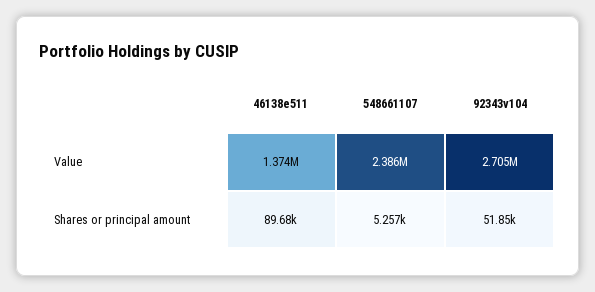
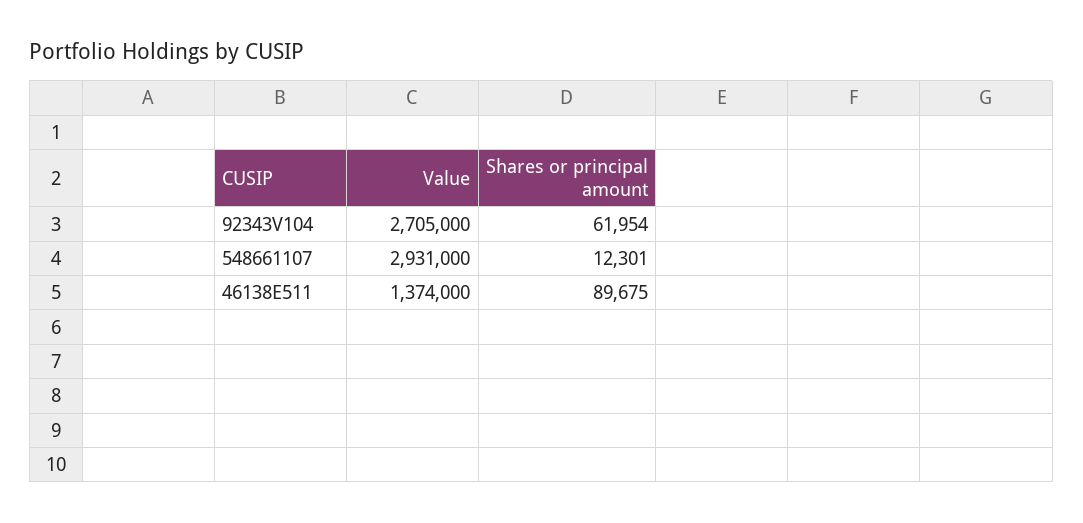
548661107, Value: 2386000 -> 2931000
548661107, Shares or principal amount: 5257 -> 12301
92343v104, Shares or principal amount: 51850 -> 61954

